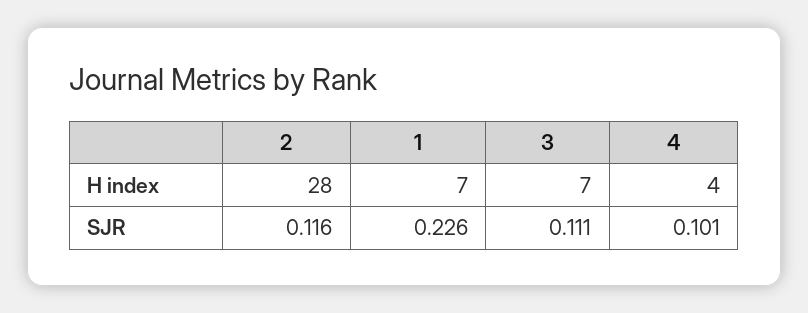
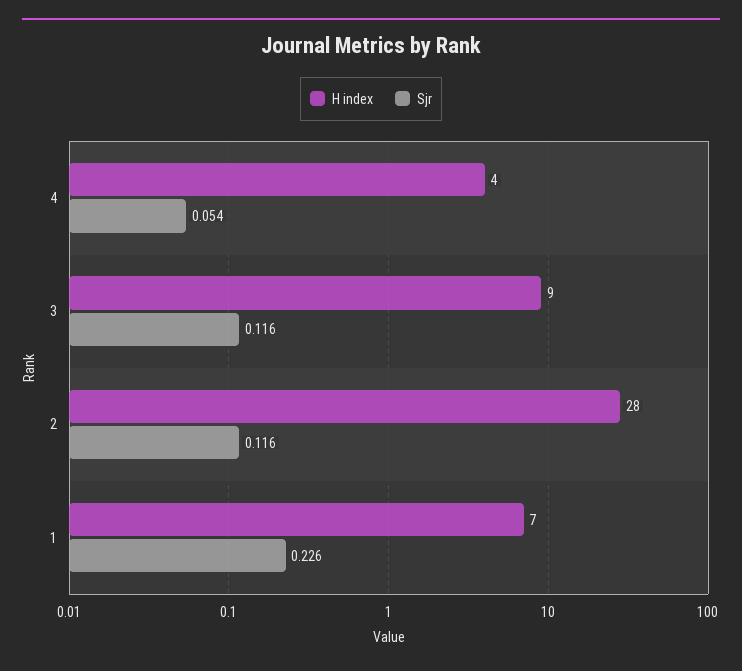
H index, 3: 7 -> 9
SJR, 3: 0.111 -> 0.116
SJR, 4: 0.101 -> 0.054

